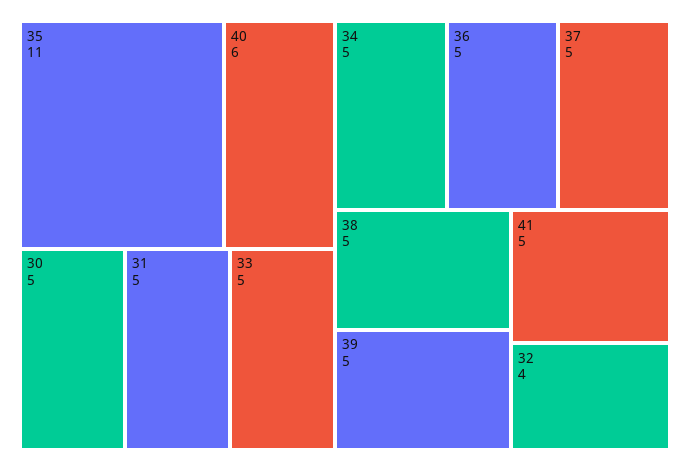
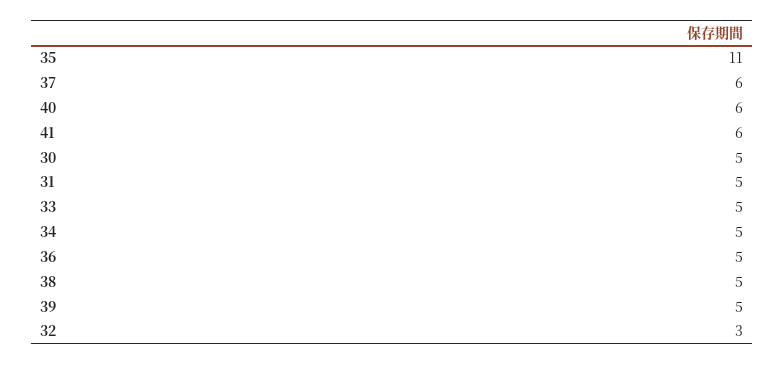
37: 5 -> 6
41: 5 -> 6
32: 4 -> 3

